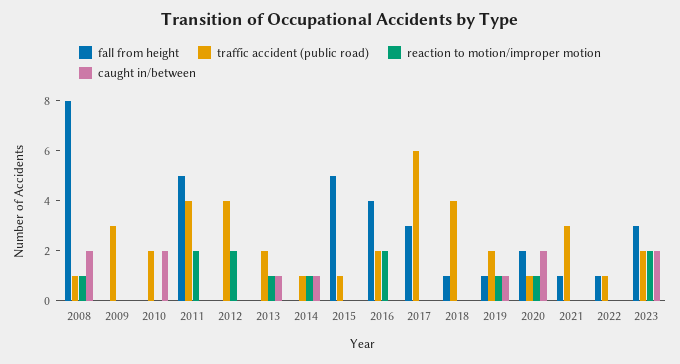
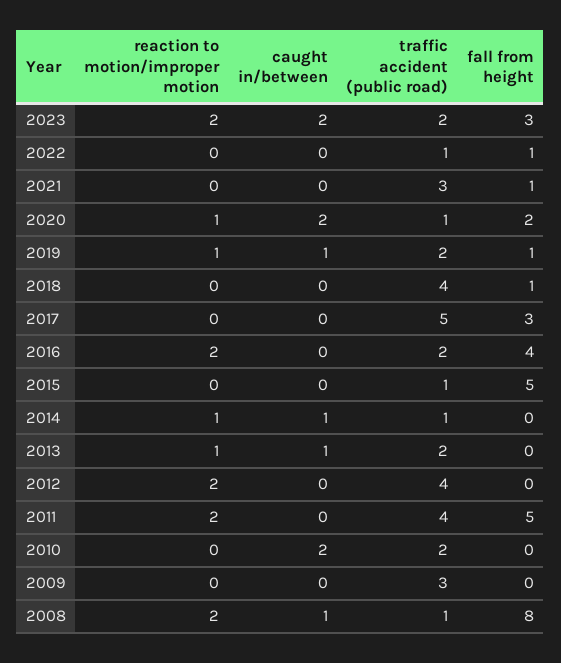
reaction to motion/improper motion, 2008: 1 -> 2
caught in/between, 2008: 2 -> 1
traffic accident (public road), 2017: 6 -> 5

